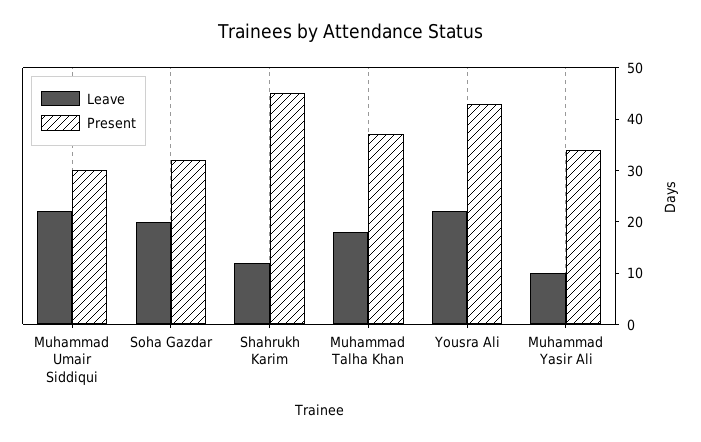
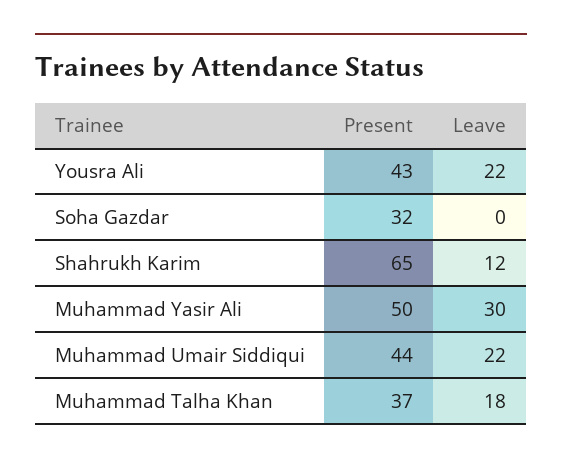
Present, Muhammad Umair Siddiqui: 30 -> 44
Leave, Soha Gazdar: 20 -> 0
Present, Shahrukh Karim: 45 -> 65
Leave, Muhammad Yasir Ali: 10 -> 30
Present, Muhammad Yasir Ali: 35 -> 50

